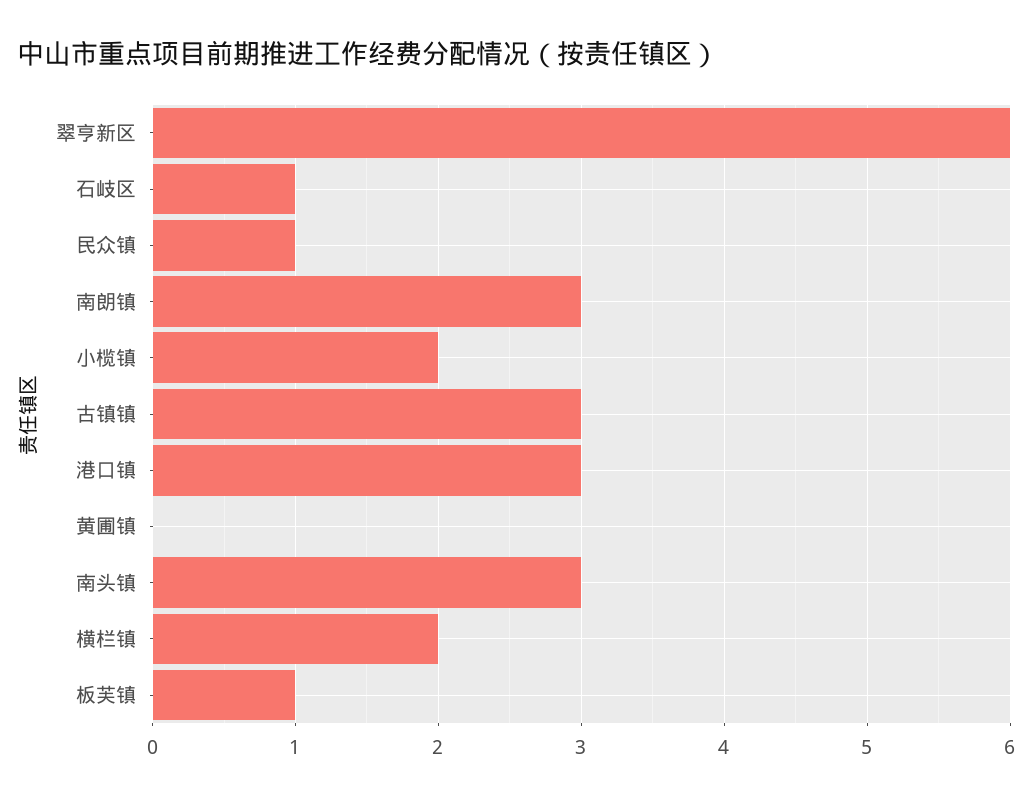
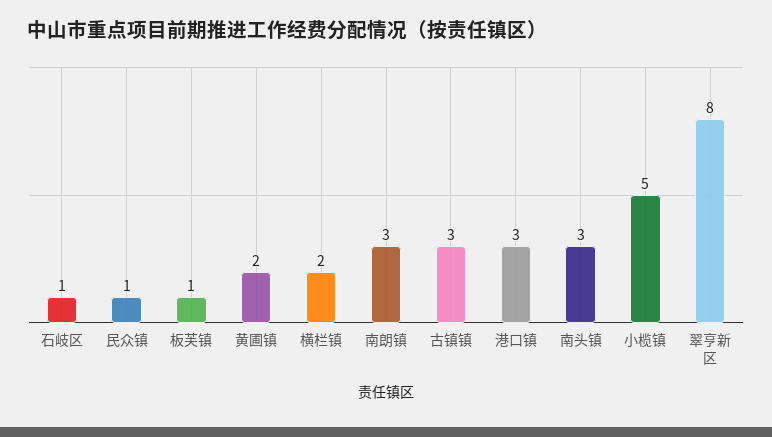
翠亨新区: 6 -> 8
小榄镇: 2 -> 5
黄圃镇: 0 -> 2

